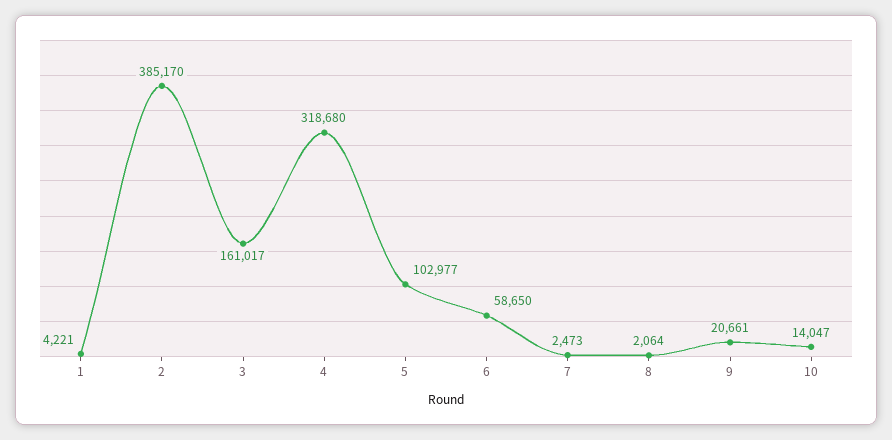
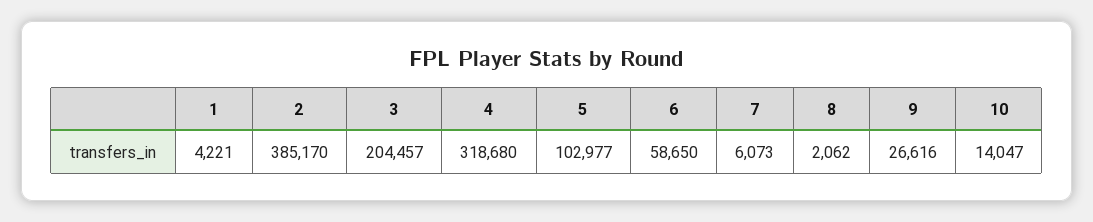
3: 161017 -> 204457
7: 2473 -> 6073
8: 2064 -> 2062
9: 20661 -> 26616

